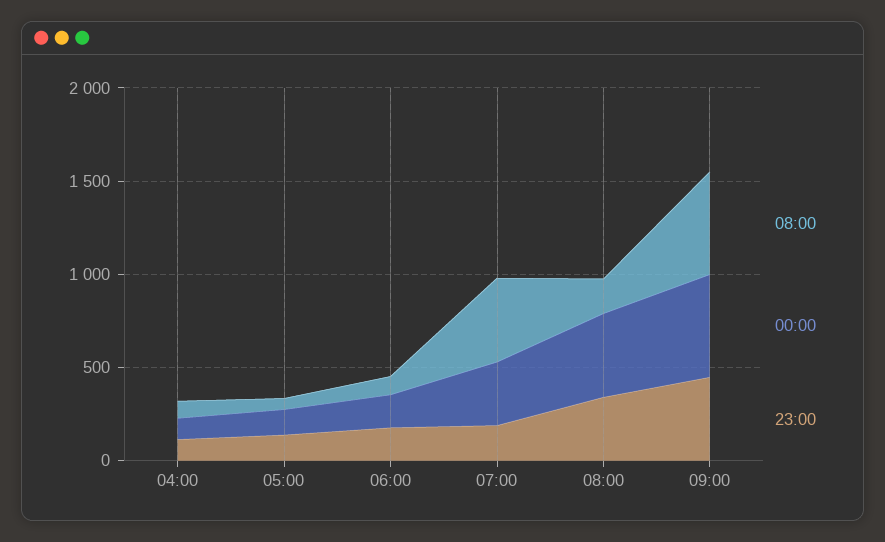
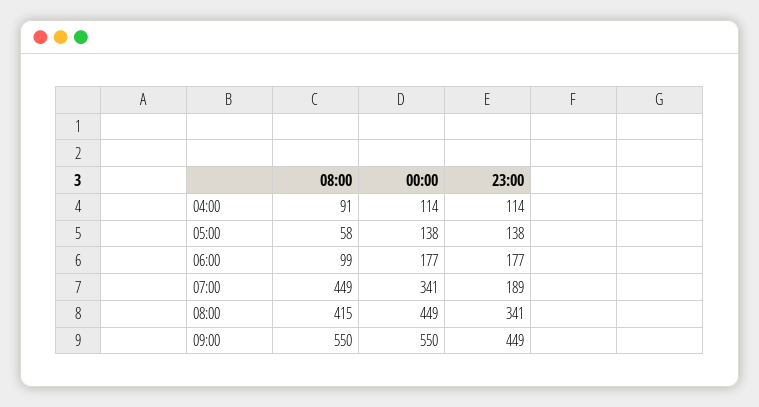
08:00, 08:00: 200 -> 415

